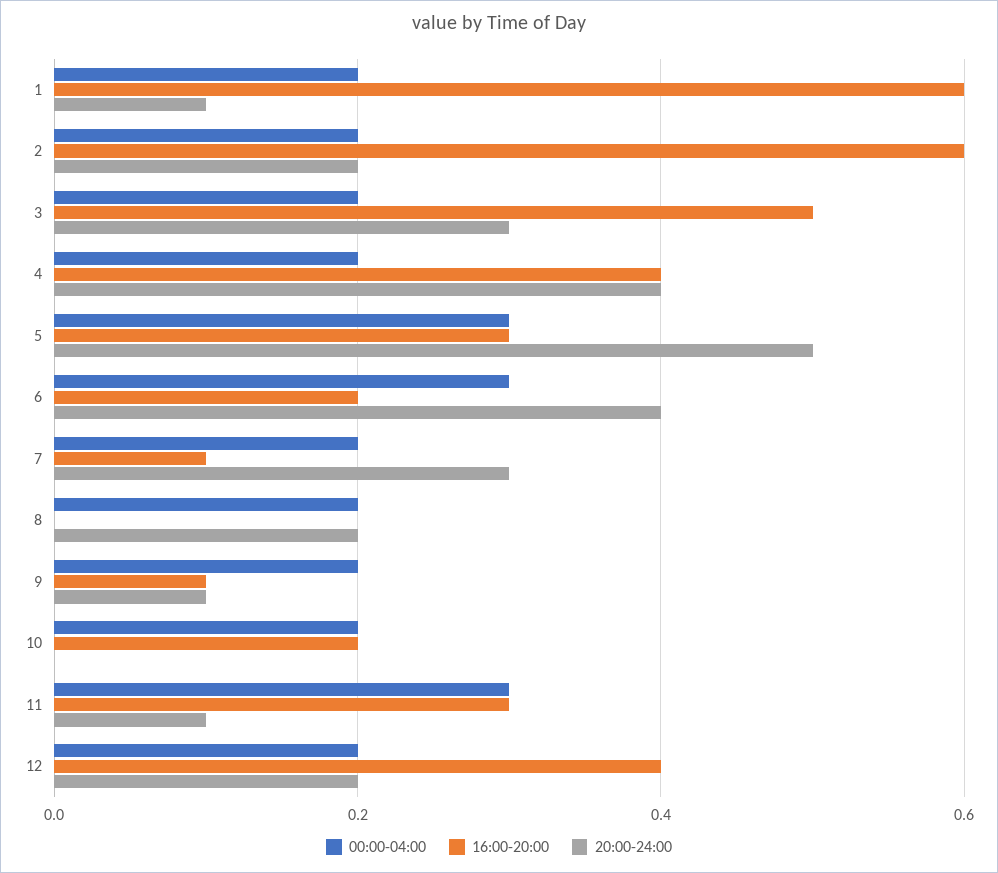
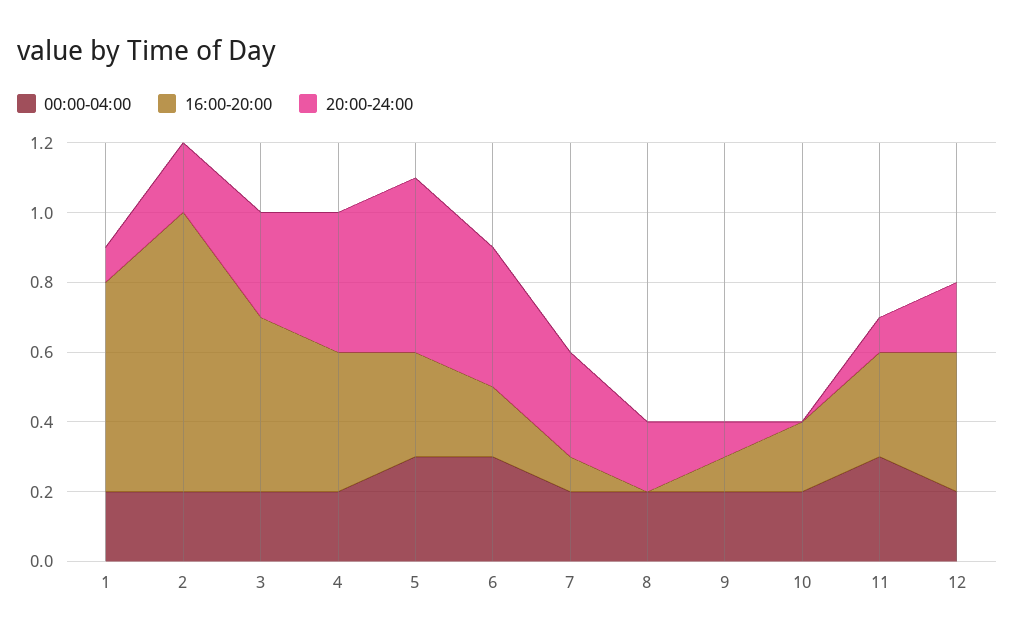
16:00-20:00, 2: 0.6 -> 0.8

